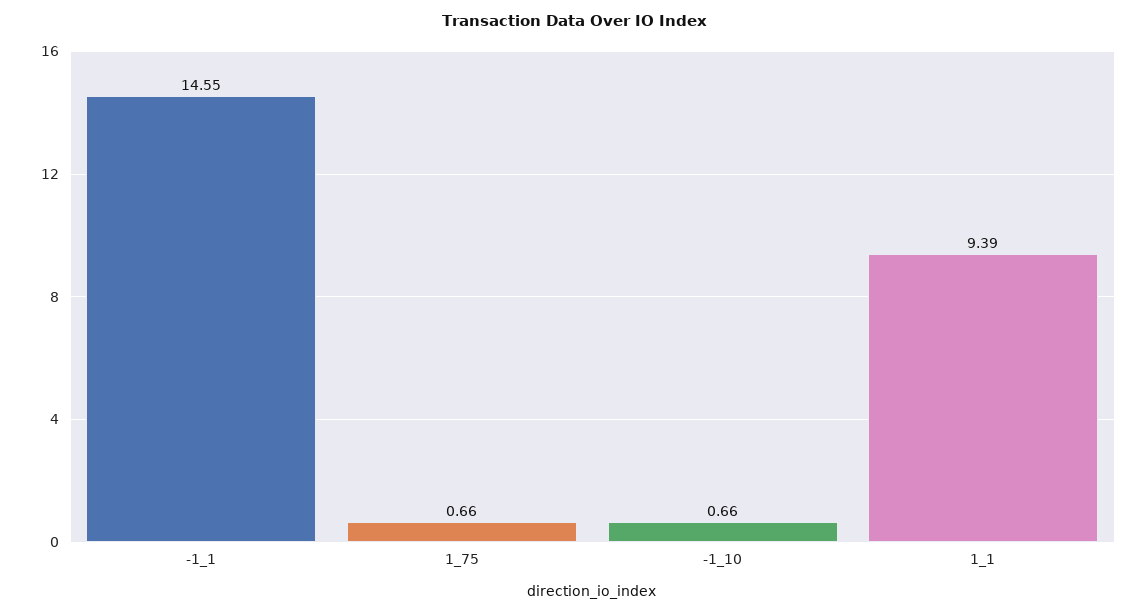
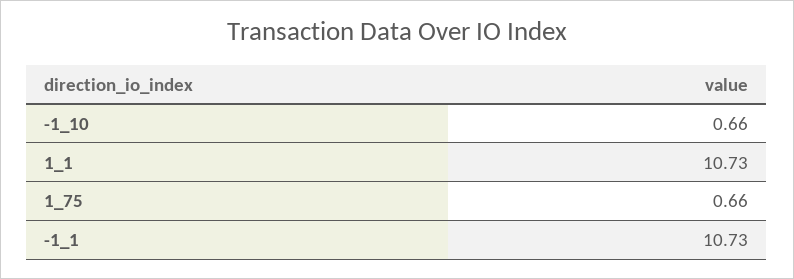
-1_1: 14.55 -> 10.73
1_1: 9.39 -> 10.73

